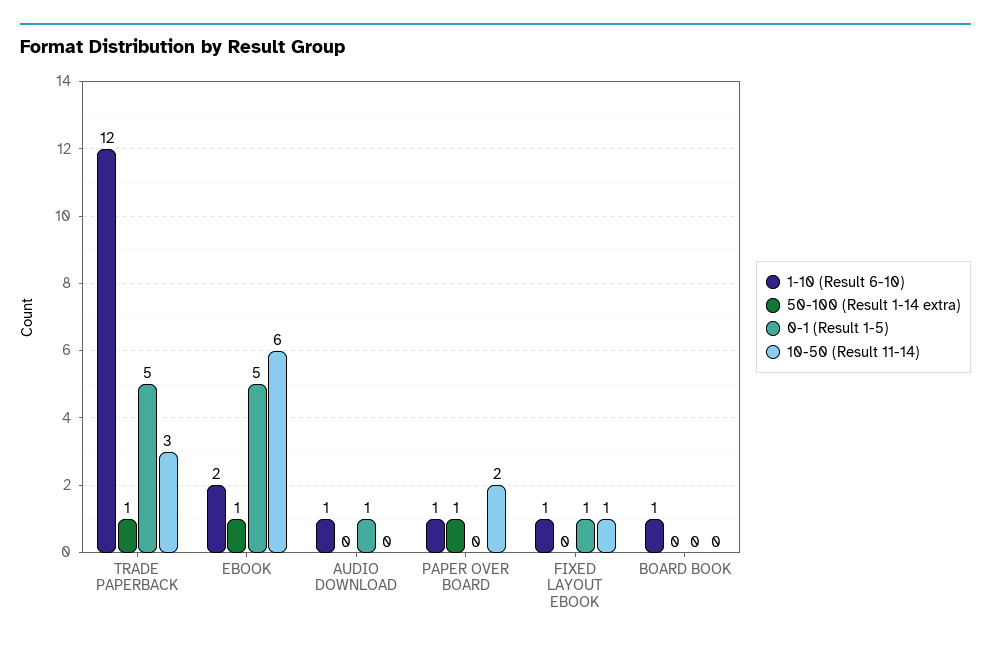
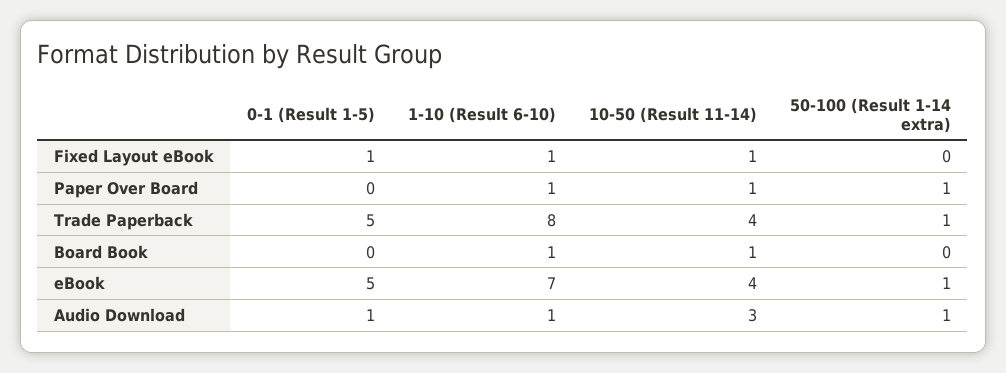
1-10 (Result 6-10), TRADE PAPERBACK: 12 -> 8
10-50 (Result 11-14), TRADE PAPERBACK: 3 -> 4
1-10 (Result 6-10), EBOOK: 2 -> 7
10-50 (Result 11-14), EBOOK: 6 -> 4
50-100 (Result 1-14 extra), AUDIO DOWNLOAD: 0 -> 1
10-50 (Result 11-14), AUDIO DOWNLOAD: 0 -> 3
10-50 (Result 11-14), PAPER OVER BOARD: 2 -> 1
10-50 (Result 11-14), BOARD BOOK: 0 -> 1

